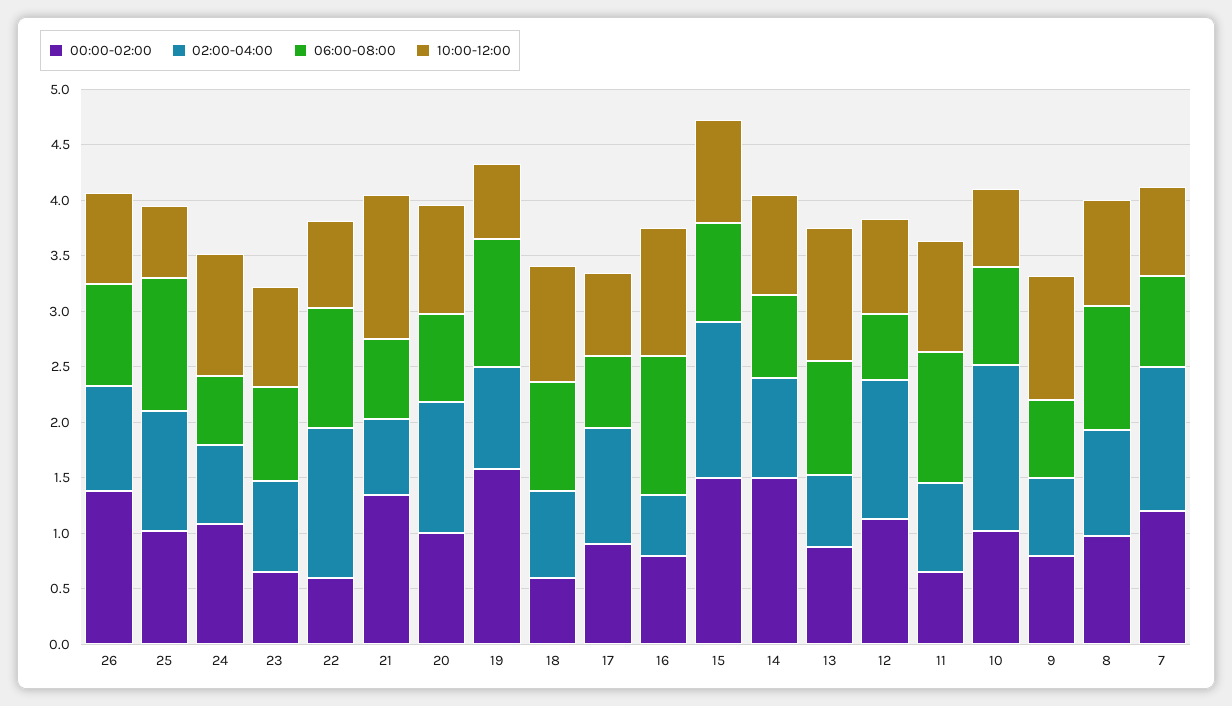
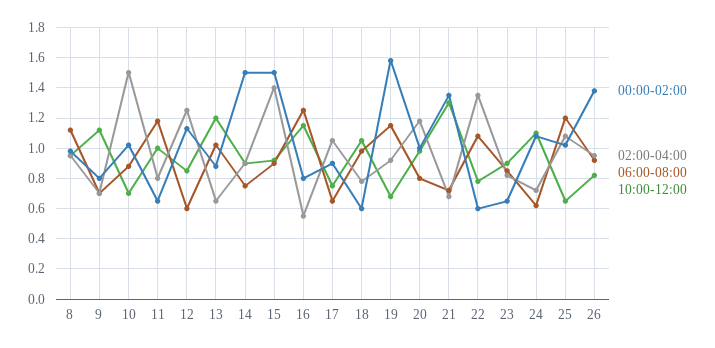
00:00-02:00, 7: 1.2 -> none
02:00-04:00, 7: 1.3 -> none
06:00-08:00, 7: 0.8 -> none
10:00-12:00, 7: 0.8 -> none

